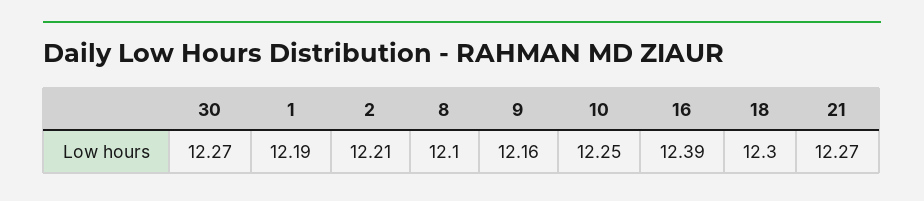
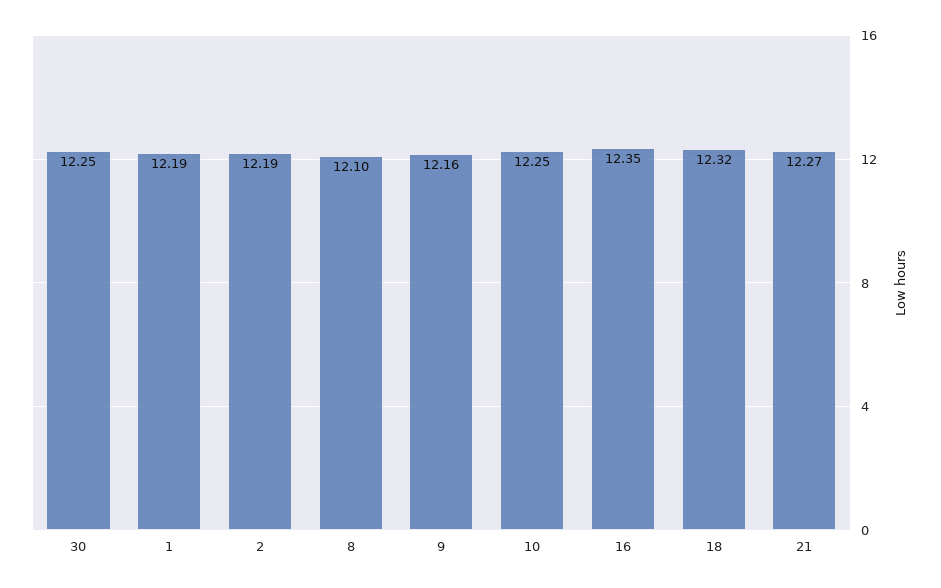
30: 12.27 -> 12.25
2: 12.21 -> 12.19
16: 12.39 -> 12.35
18: 12.3 -> 12.32

